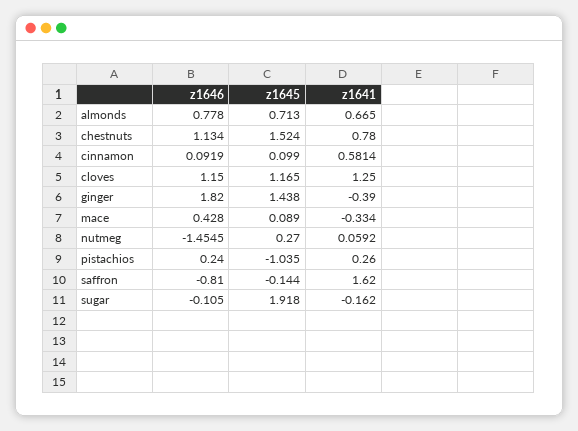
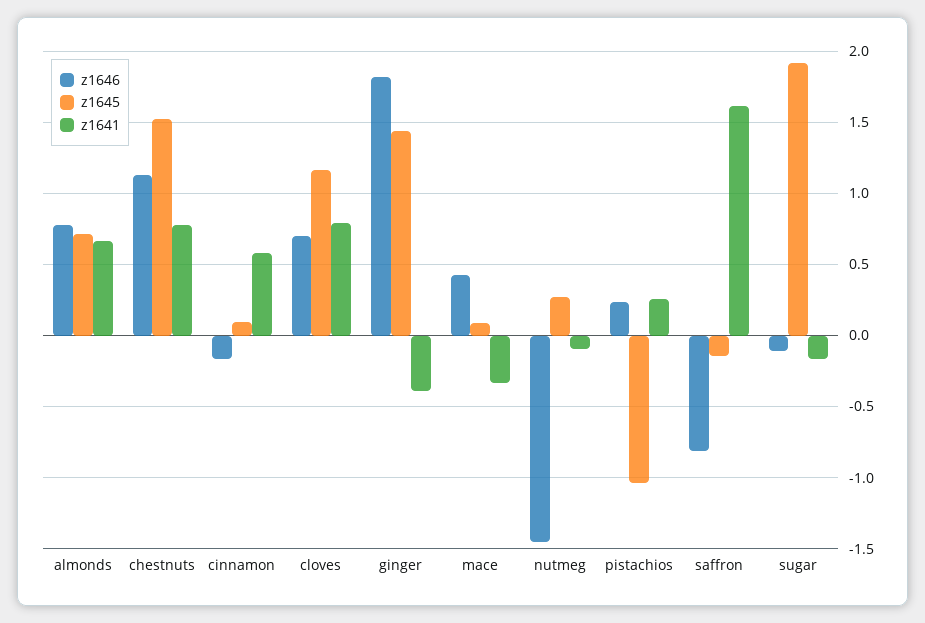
z1646, cinnamon: 0.0919 -> -0.15
z1646, cloves: 1.15 -> 0.7
z1641, cloves: 1.25 -> 0.8
z1641, nutmeg: 0.0592 -> -0.1

